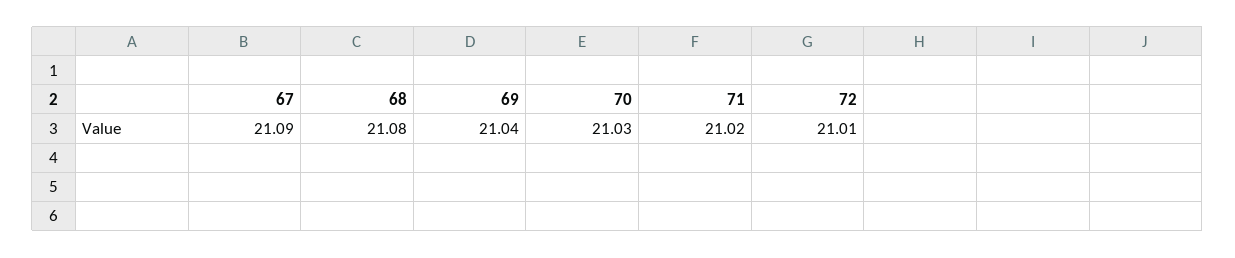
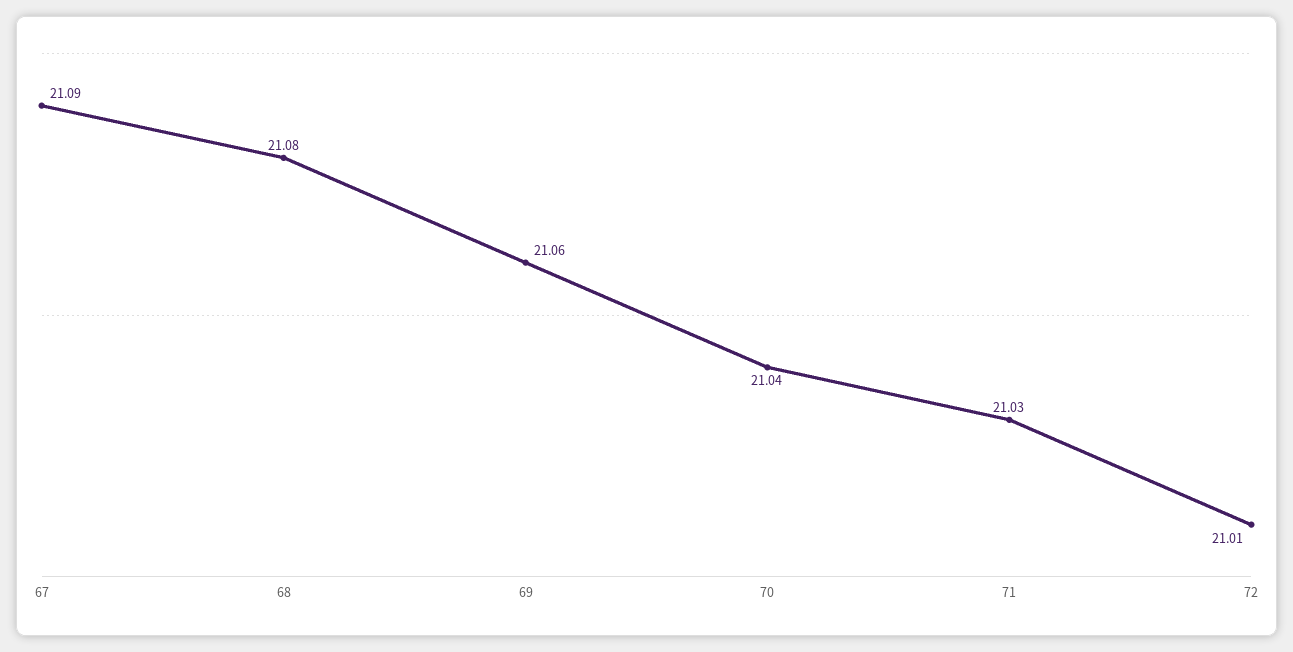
69: 21.04 -> 21.06
70: 21.03 -> 21.04
71: 21.02 -> 21.03

